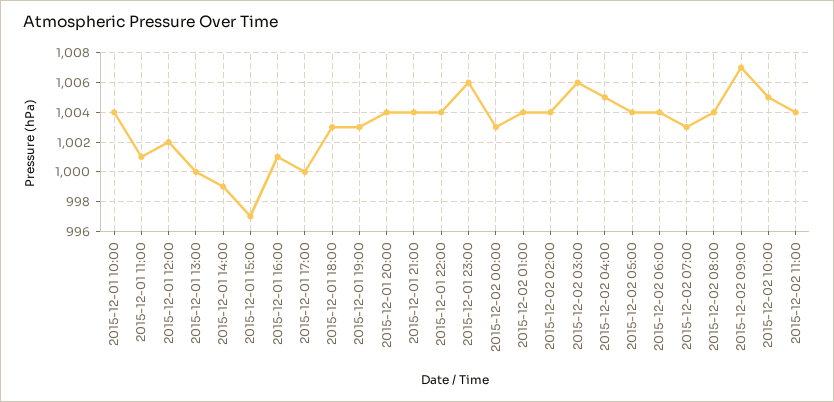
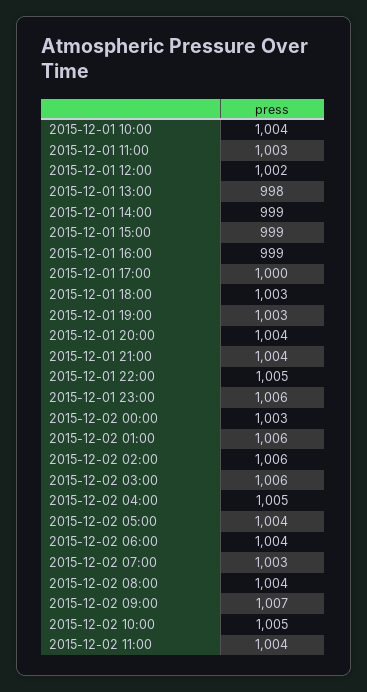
2015-12-01 11:00: 1001 -> 1003
2015-12-01 13:00: 1000 -> 998
2015-12-01 15:00: 997 -> 999
2015-12-01 16:00: 1001 -> 999
2015-12-01 22:00: 1004 -> 1005
2015-12-02 01:00: 1004 -> 1006
2015-12-02 02:00: 1004 -> 1006

